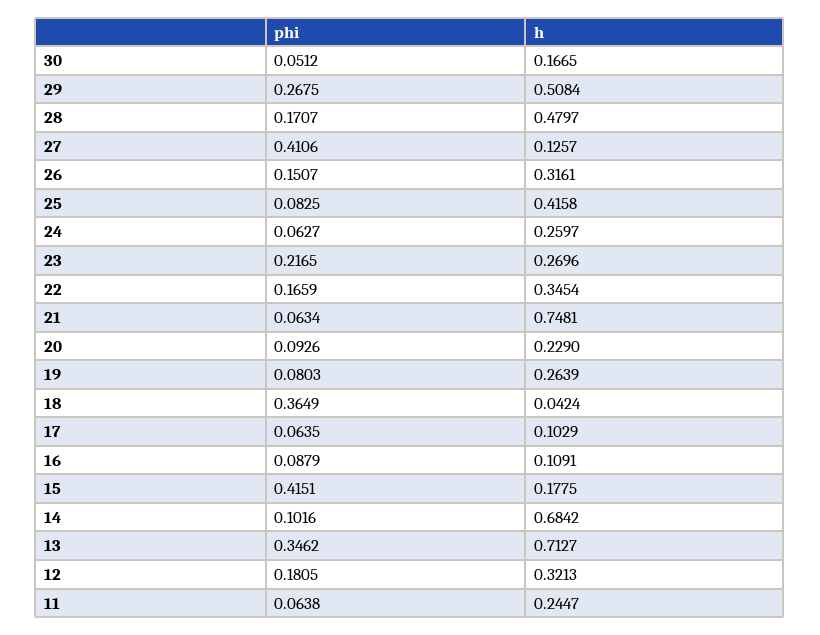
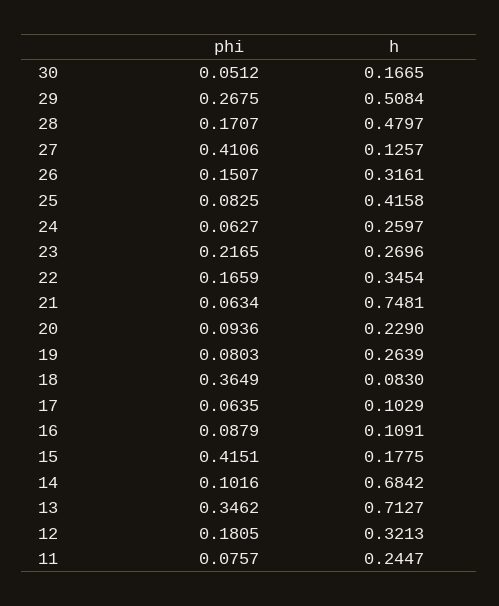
phi, 20: 0.0926 -> 0.0936
h, 18: 0.0424 -> 0.083
phi, 11: 0.0638 -> 0.0757

